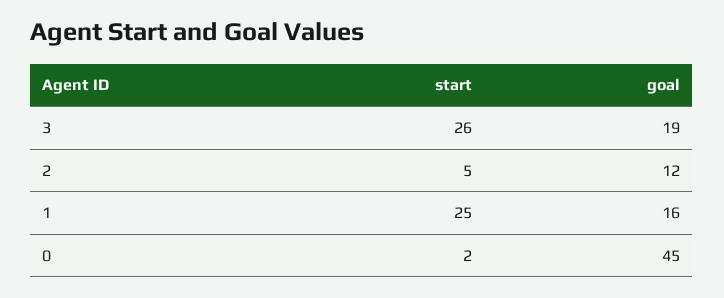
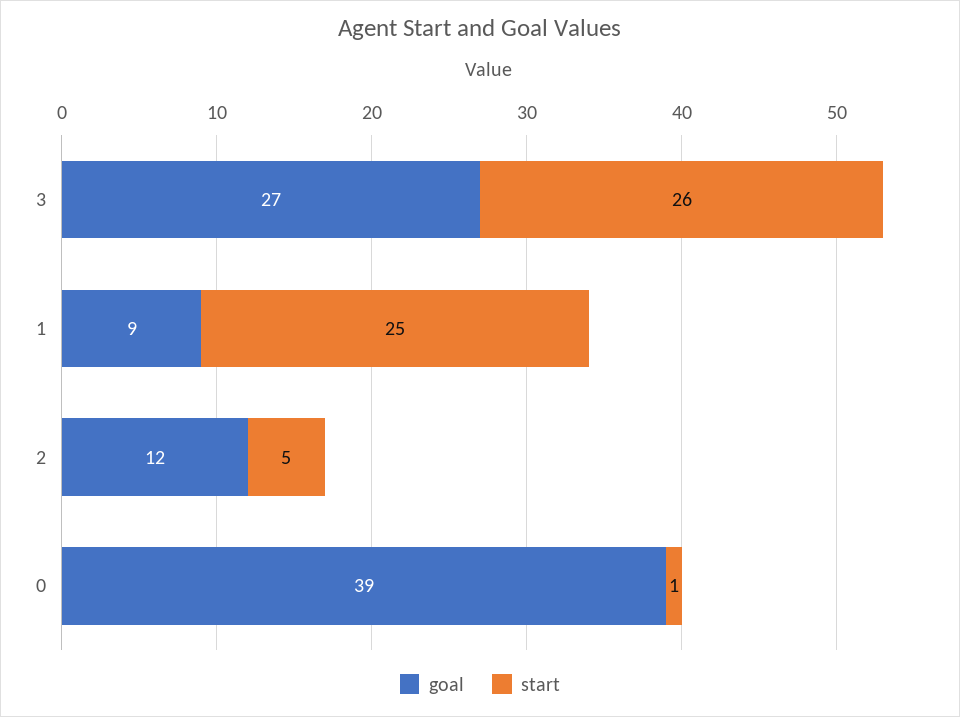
goal, 3: 19 -> 27
goal, 1: 16 -> 9
start, 0: 2 -> 1
goal, 0: 45 -> 39

